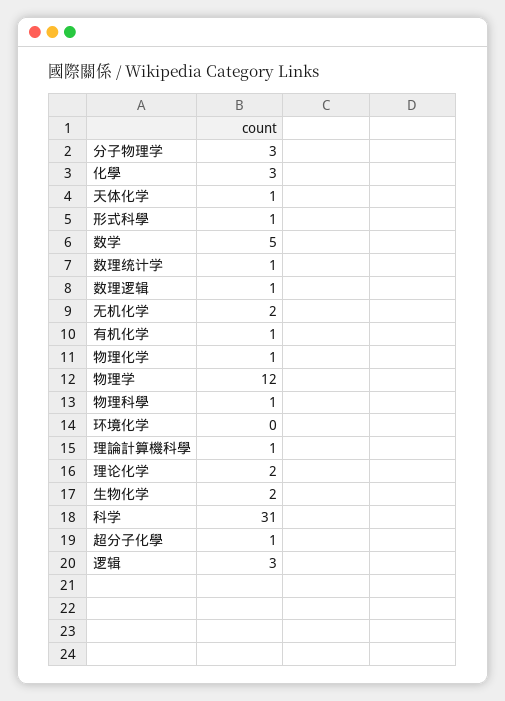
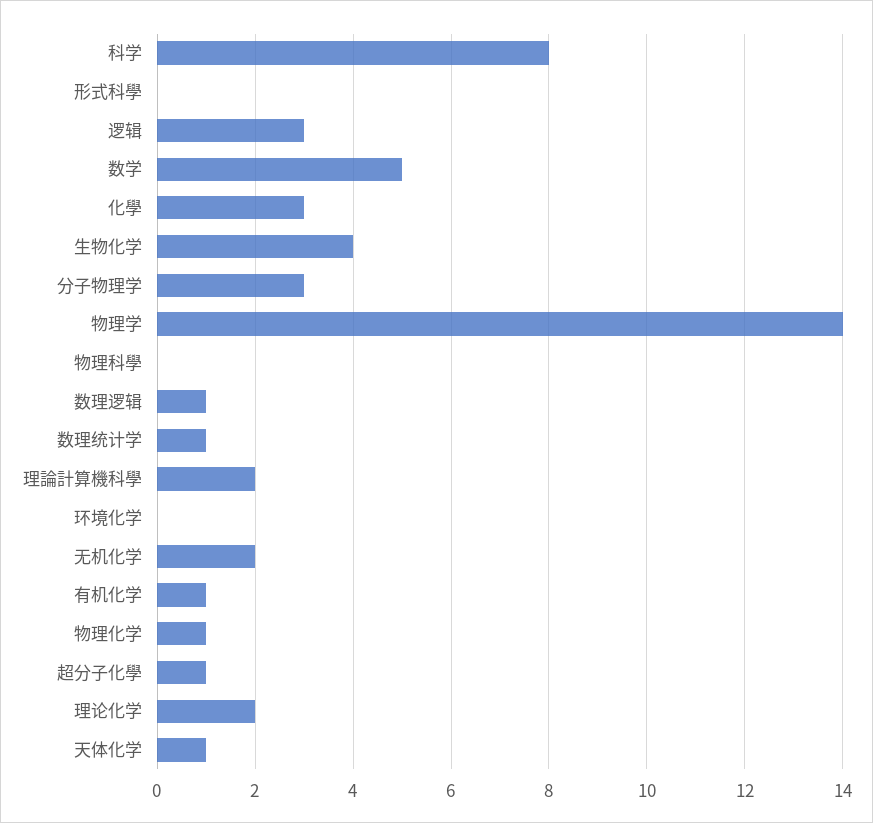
形式科學: 1 -> 0
物理学: 12 -> 14
物理科學: 1 -> 0
理論計算機科學: 1 -> 2
生物化学: 2 -> 4
科学: 31 -> 8

